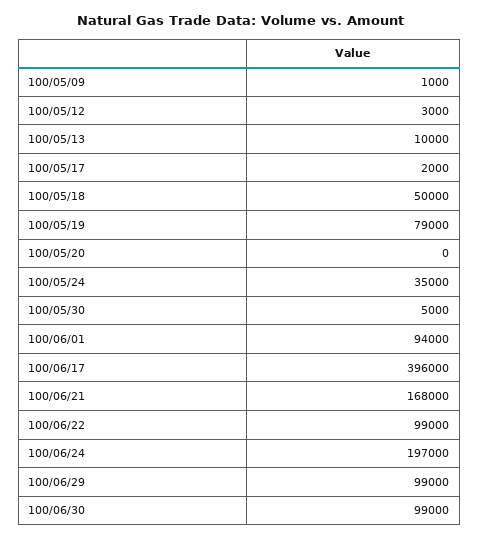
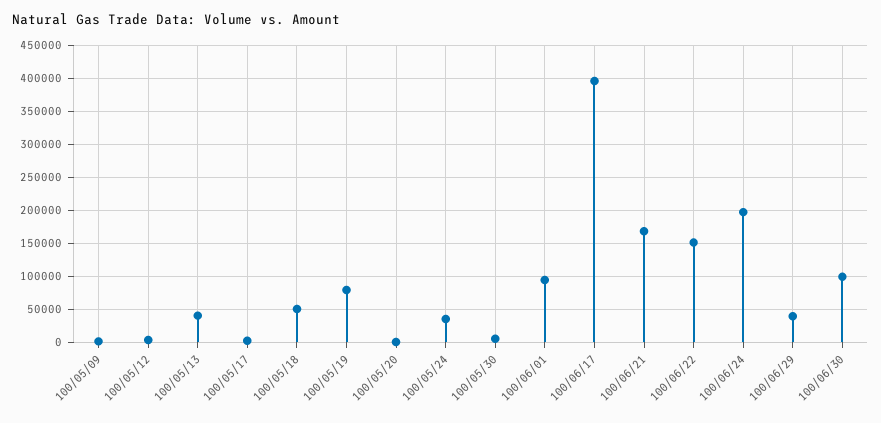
100/05/13: 10000 -> 40000
100/06/22: 99000 -> 150000
100/06/29: 99000 -> 40000

